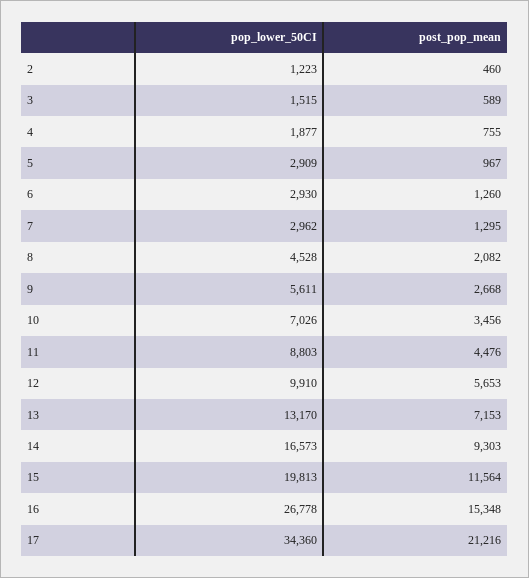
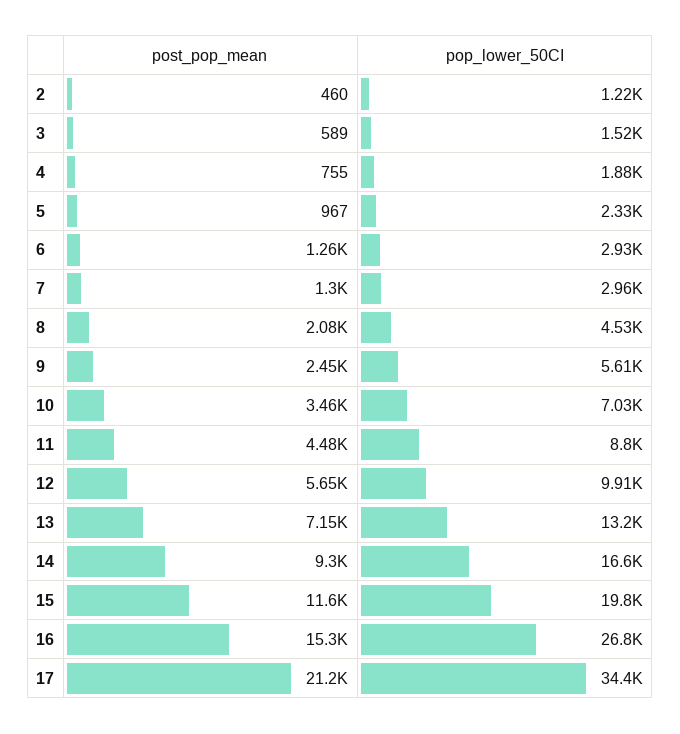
pop_lower_50CI, 5: 2909 -> 2330
post_pop_mean, 9: 2668 -> 2450

